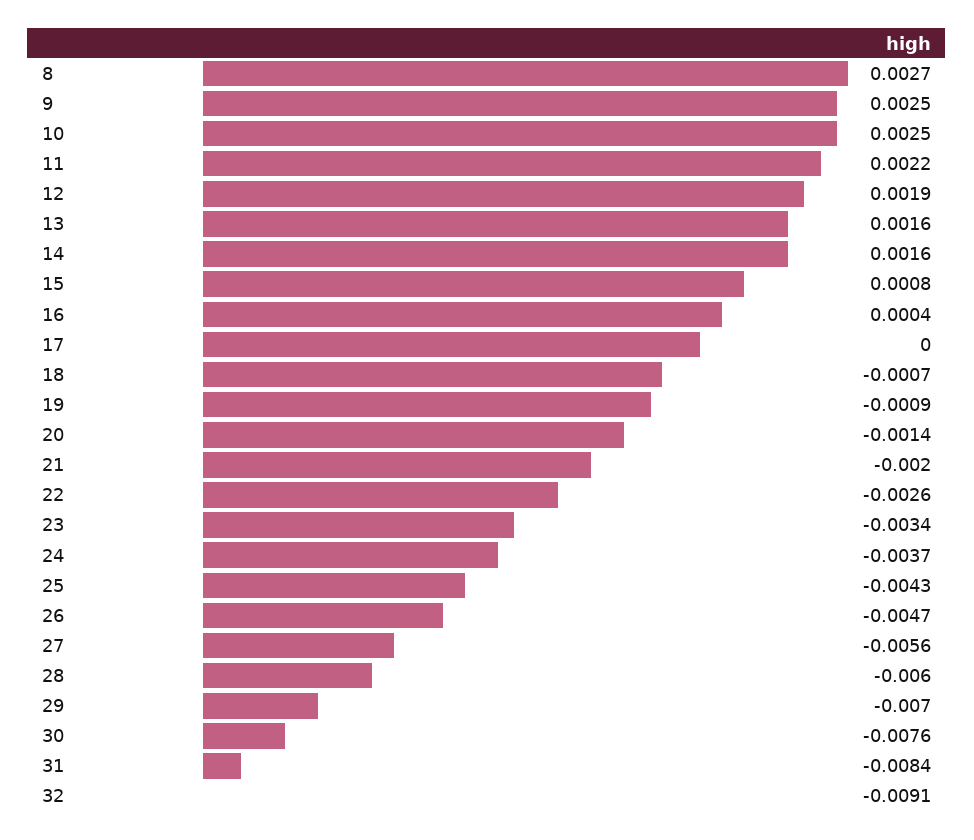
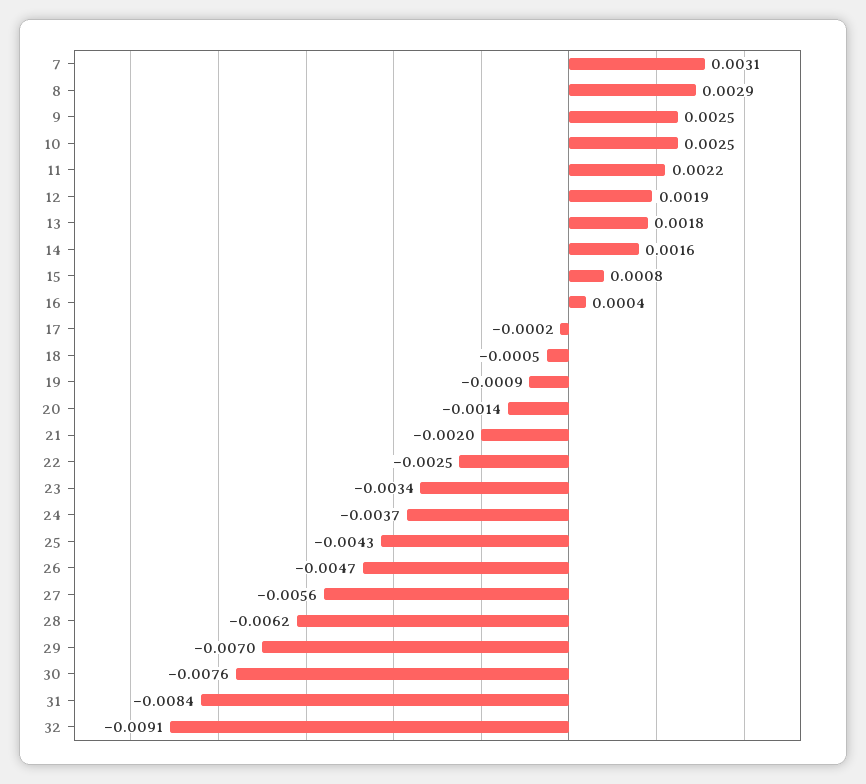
8: 0.0027 -> 0.0029
13: 0.0016 -> 0.0018
17: 0 -> -0.0002
18: -0.0007 -> -0.0005
22: -0.0026 -> -0.0025
28: -0.006 -> -0.0062
7: none -> 0.0031

